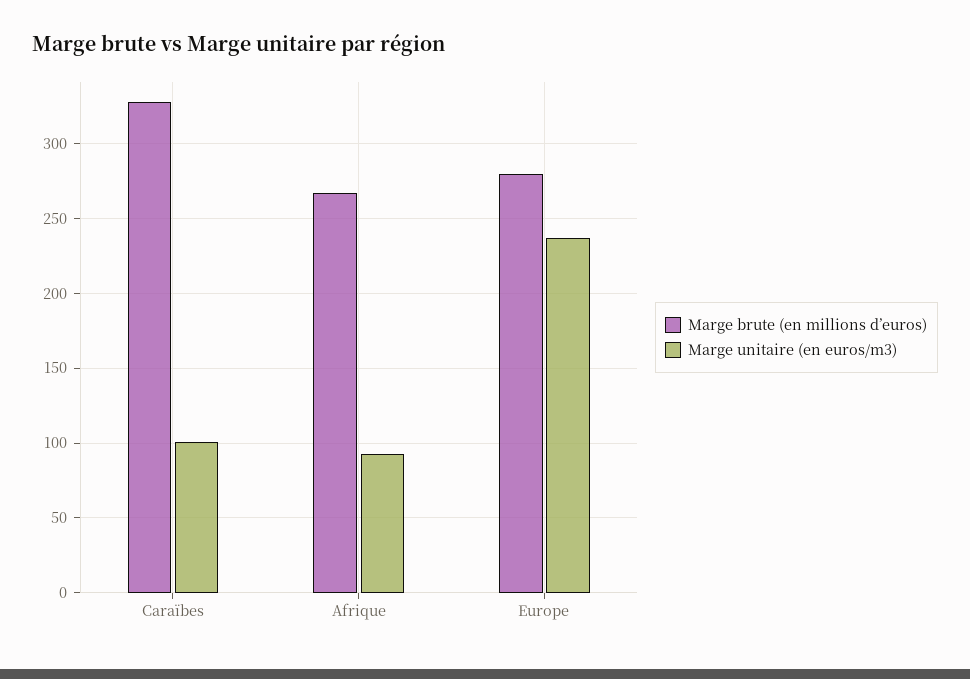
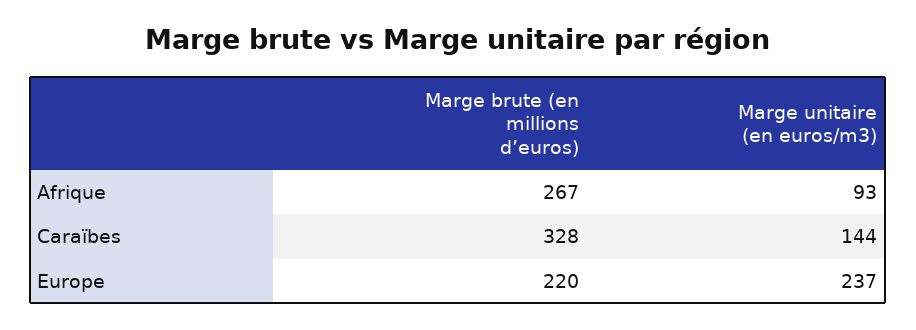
Marge unitaire (en euros/m3), Caraïbes: 100 -> 144
Marge brute (en millions d’euros), Europe: 280 -> 220

